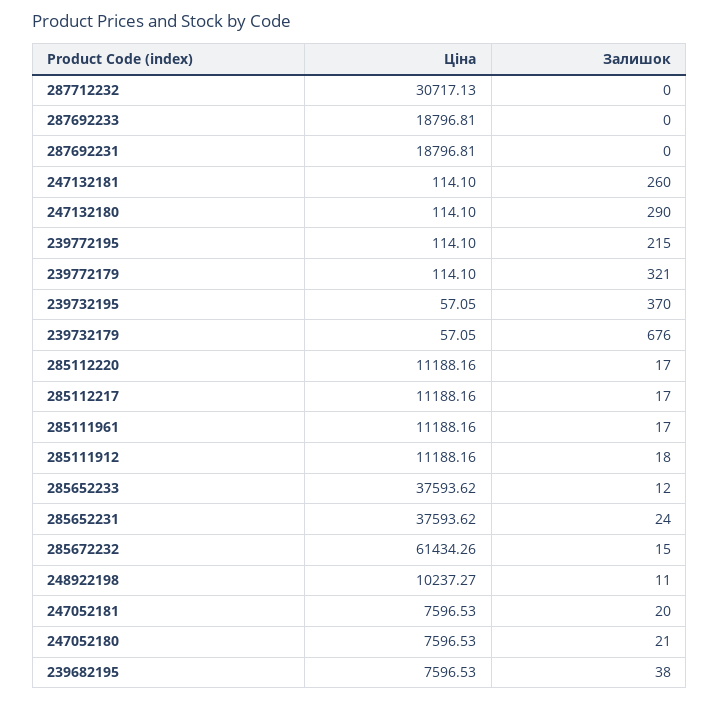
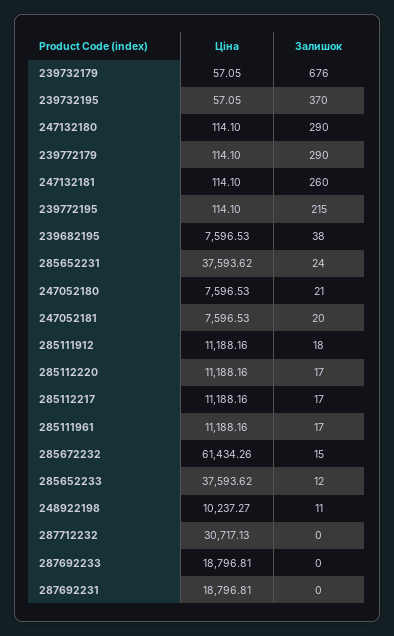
Залишок, 239772179: 321 -> 290

